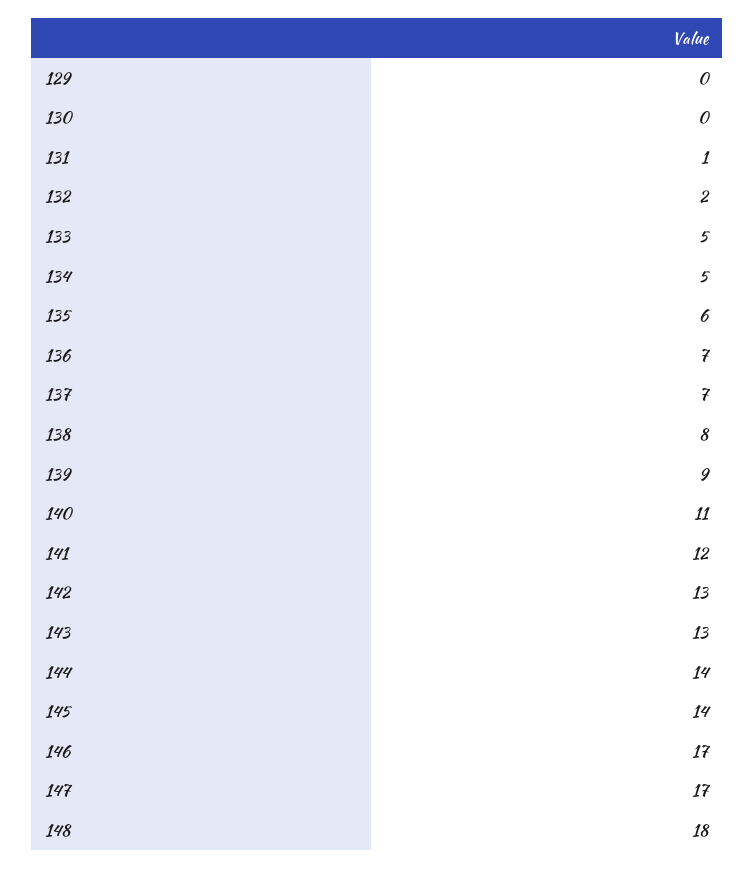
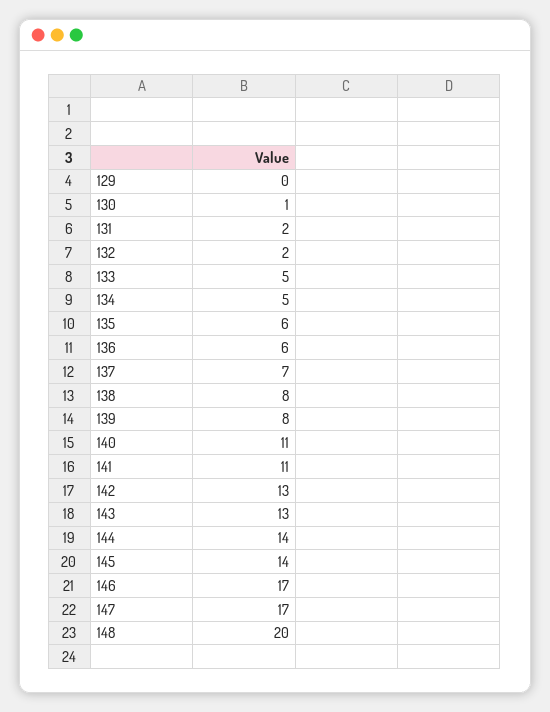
130: 0 -> 1
131: 1 -> 2
136: 7 -> 6
139: 9 -> 8
141: 12 -> 11
148: 18 -> 20

